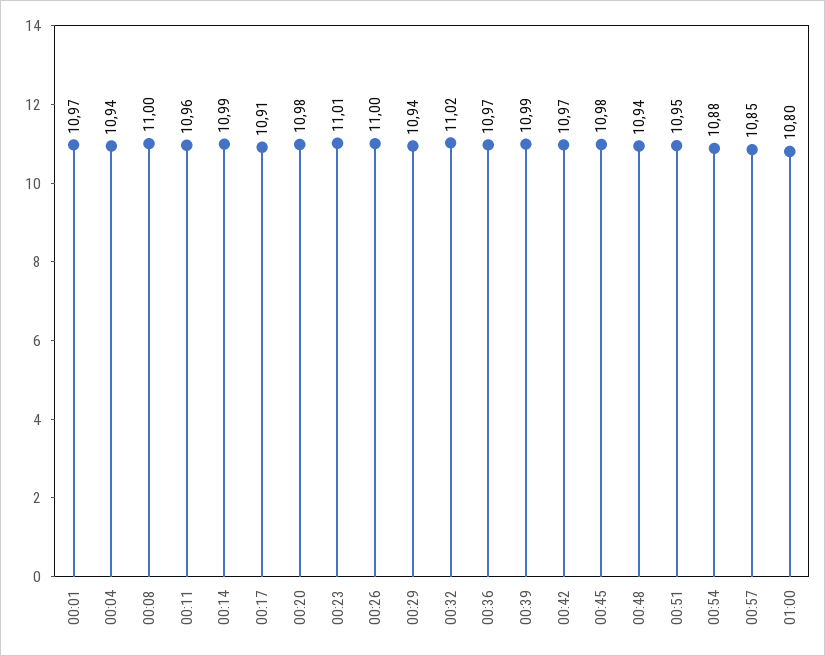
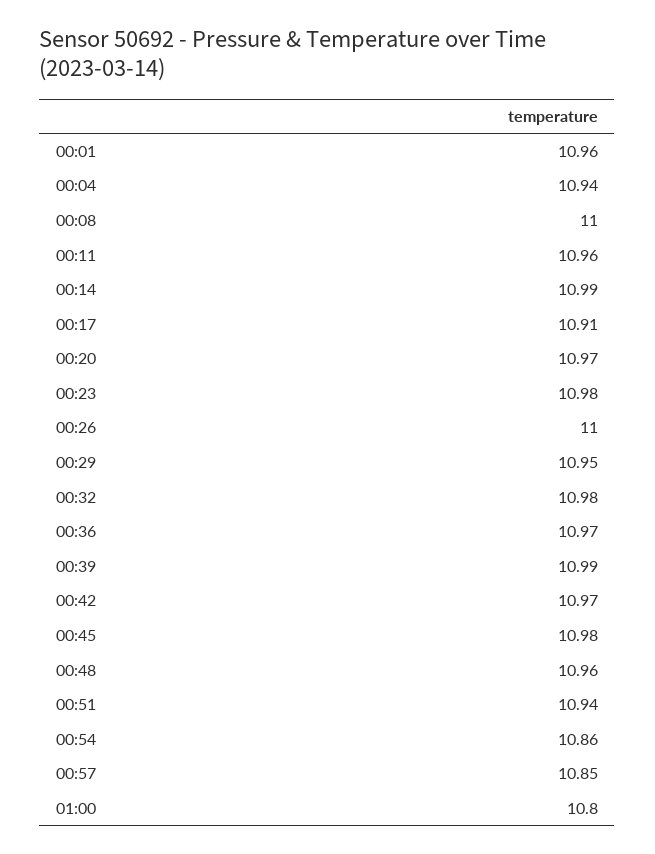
00:01: 10.97 -> 10.96
00:20: 10.98 -> 10.97
00:23: 11.01 -> 10.98
00:29: 10.94 -> 10.95
00:32: 11.02 -> 10.98
00:48: 10.94 -> 10.96
00:51: 10.95 -> 10.94
00:54: 10.88 -> 10.86

